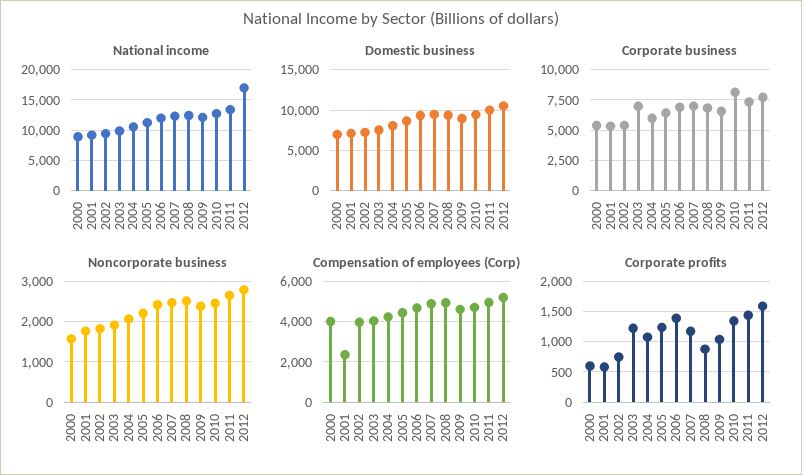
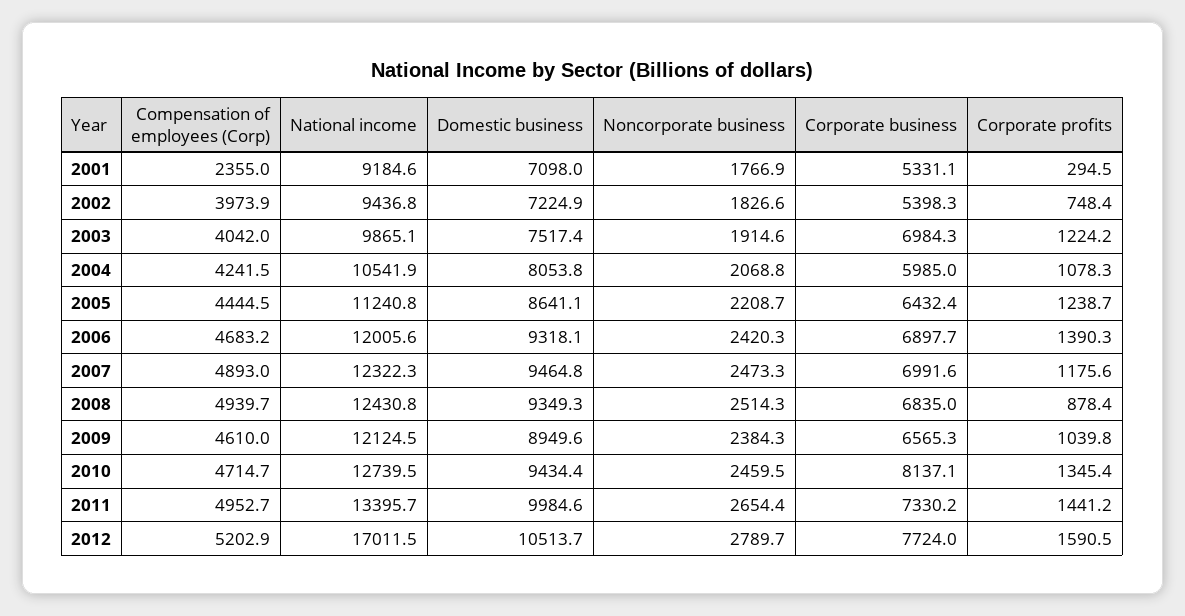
National income, 2000: 9000 -> none
Domestic business, 2000: 7000 -> none
Corporate business, 2000: 5500 -> none
Noncorporate business, 2000: 1600 -> none
Compensation of employees (Corp), 2000: 4000 -> none
Corporate profits, 2000: 600 -> none
Corporate profits, 2001: 600 -> 294.5

